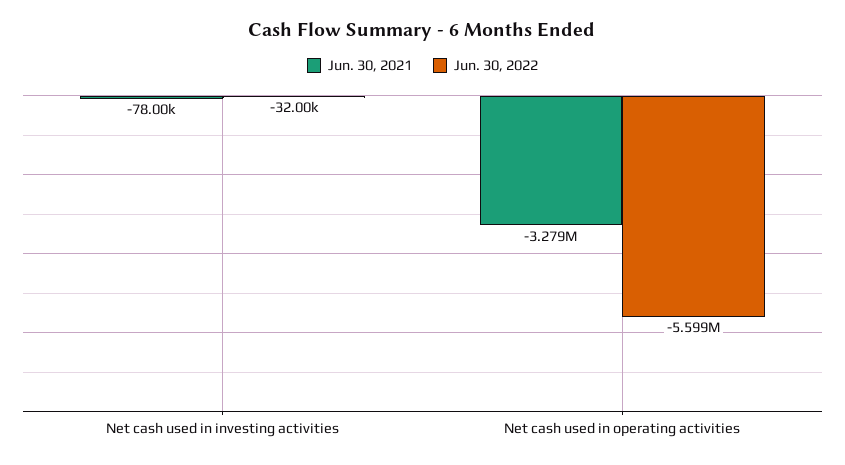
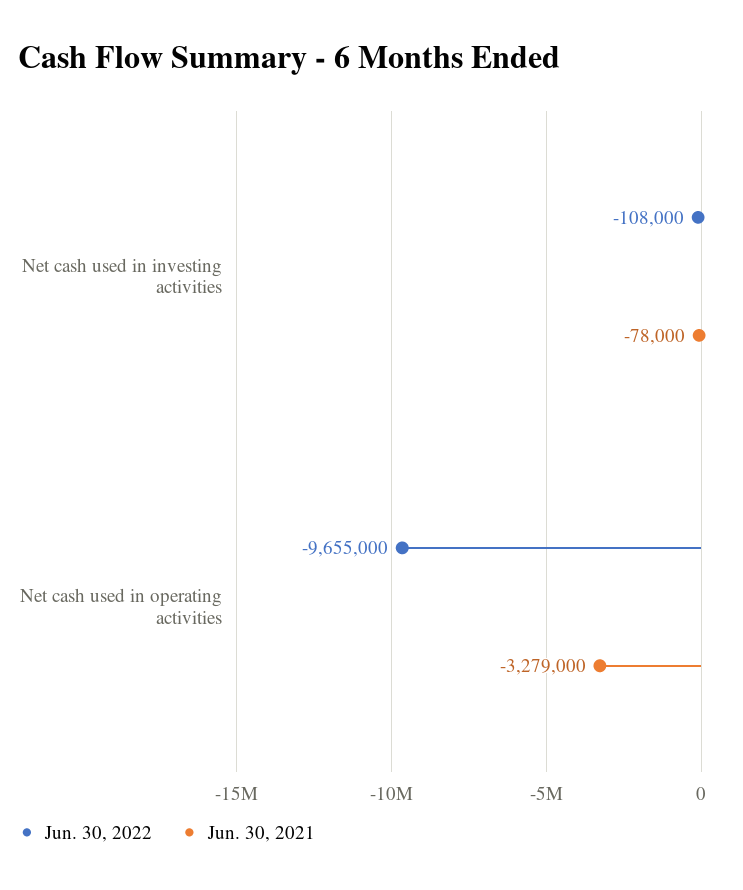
Jun. 30, 2022, Net cash used in investing activities: -32000 -> -108000
Jun. 30, 2022, Net cash used in operating activities: -5599000 -> -9655000

